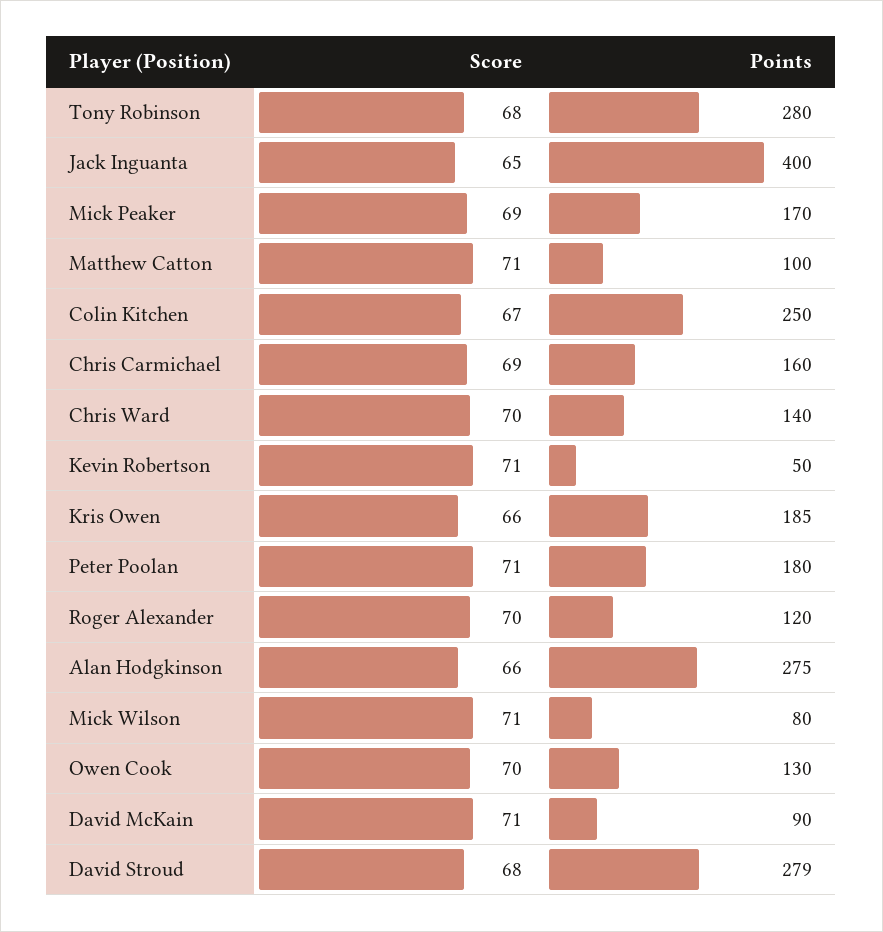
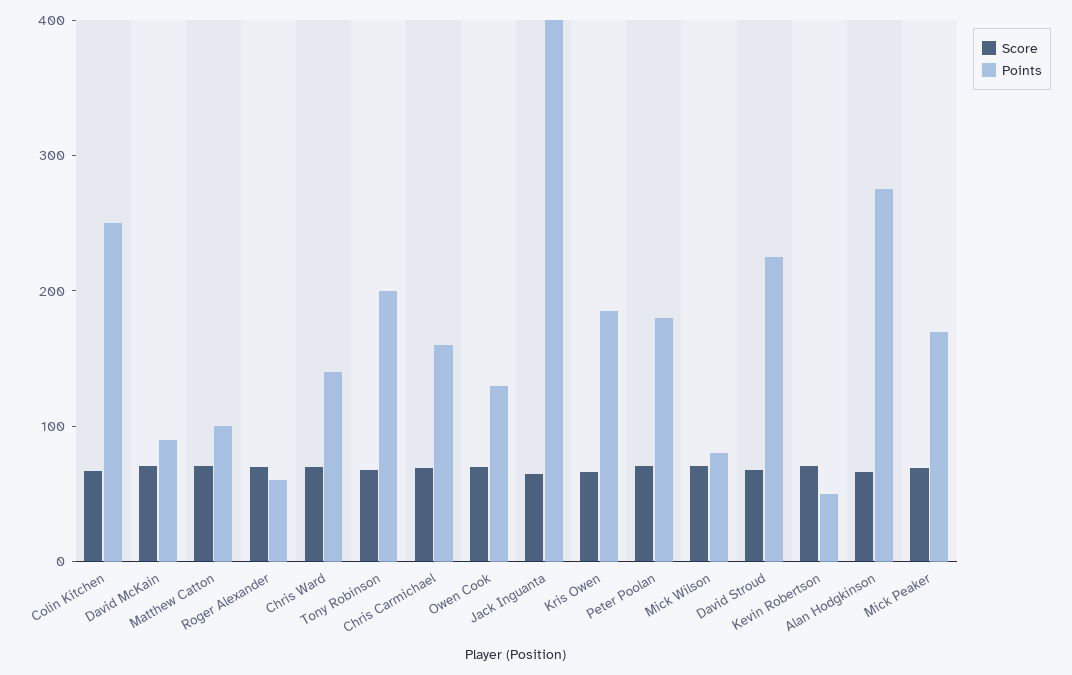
Points, Tony Robinson: 280 -> 200
Points, Roger Alexander: 120 -> 60
Points, David Stroud: 279 -> 220

